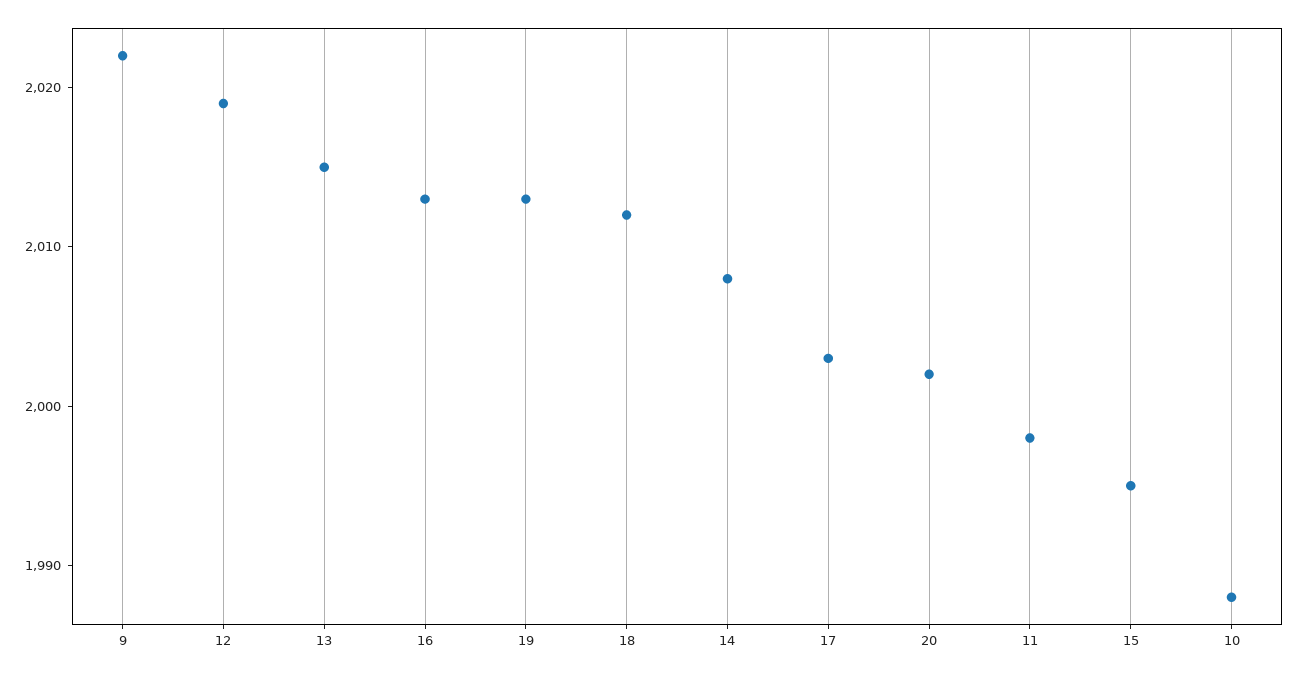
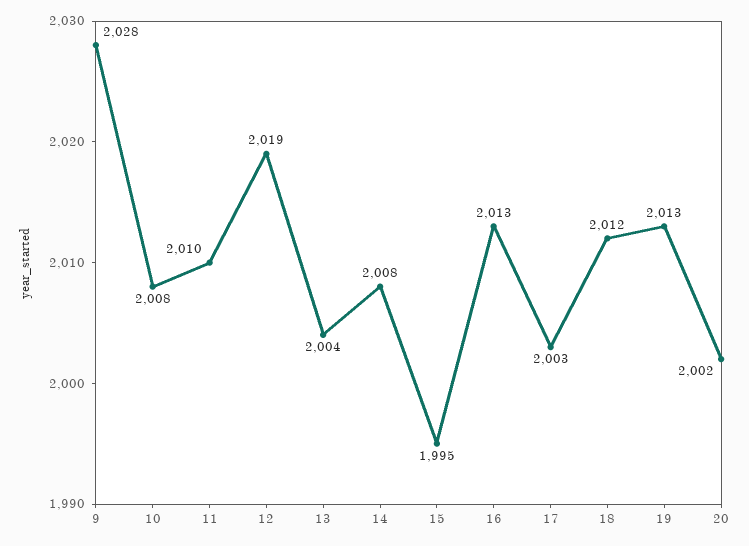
9: 2022 -> 2028
13: 2015 -> 2004
11: 1998 -> 2010
10: 1988 -> 2008

